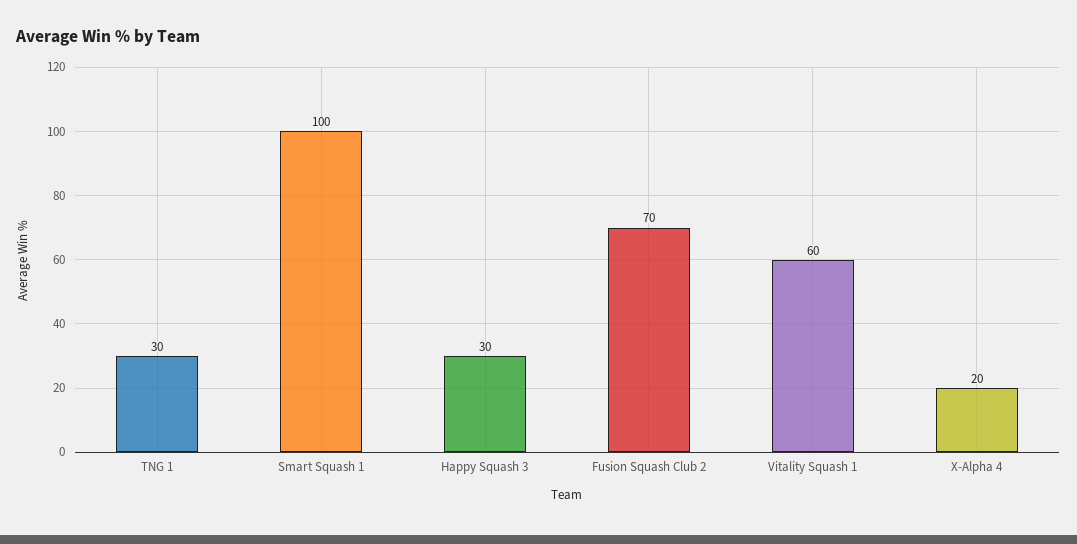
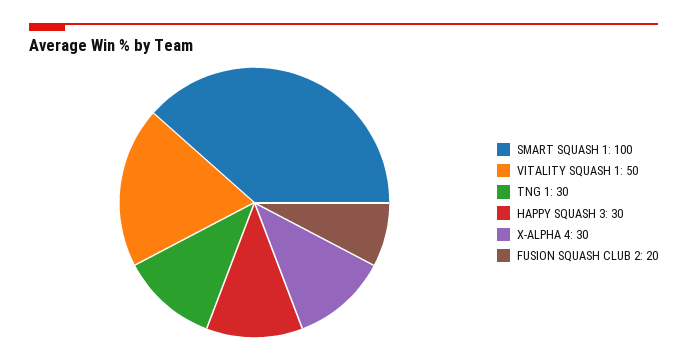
Fusion Squash Club 2: 70 -> 20
Vitality Squash 1: 60 -> 50
X-Alpha 4: 20 -> 30

